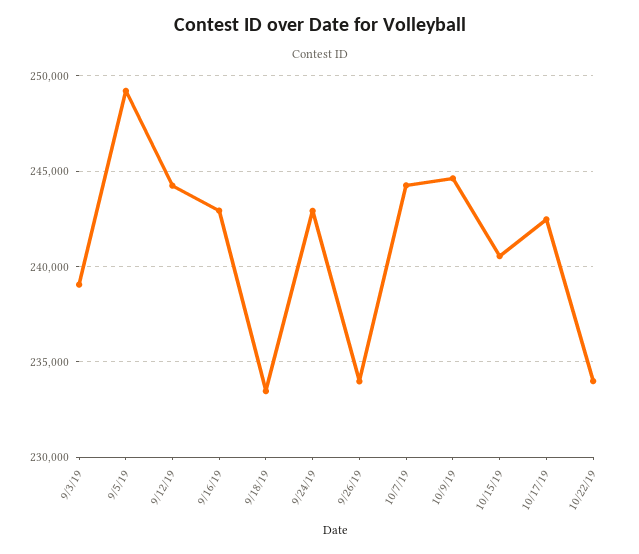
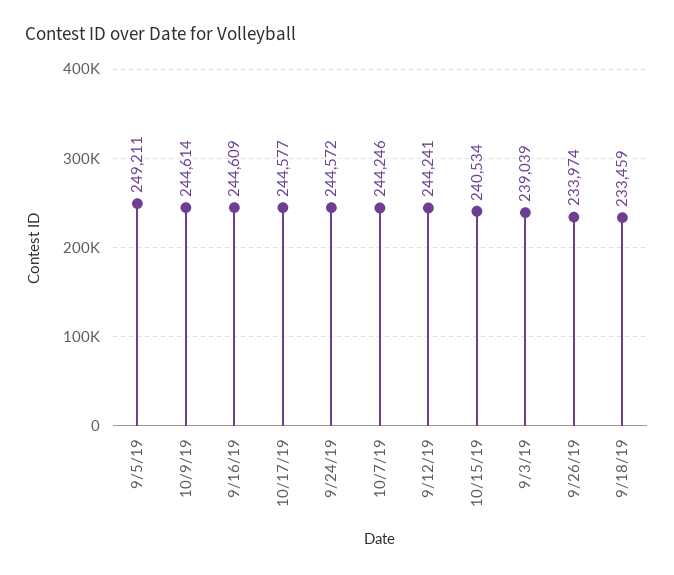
9/16/19: 243000 -> 244609
9/24/19: 243000 -> 244572
10/17/19: 242500 -> 244577
10/22/19: 234000 -> none

